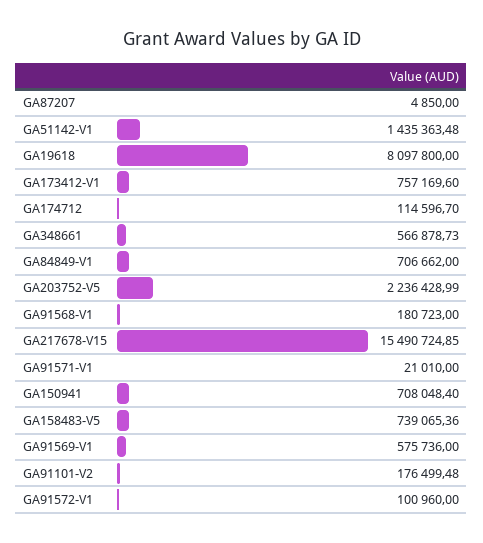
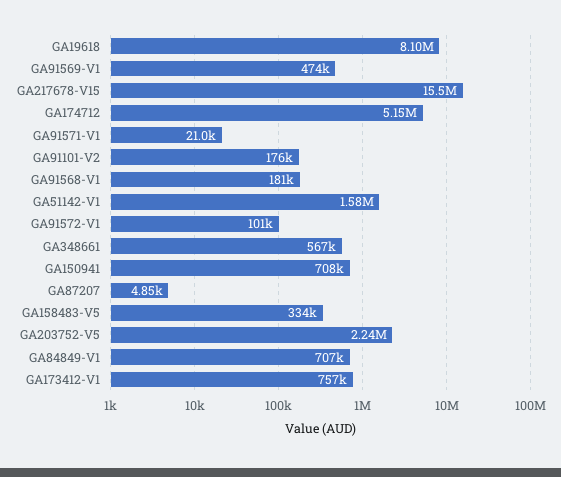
GA51142-V1: 1435363.48 -> 1580000
GA174712: 114596.7 -> 5150000
GA158483-V5: 739065.36 -> 334000
GA91569-V1: 575736 -> 474000

